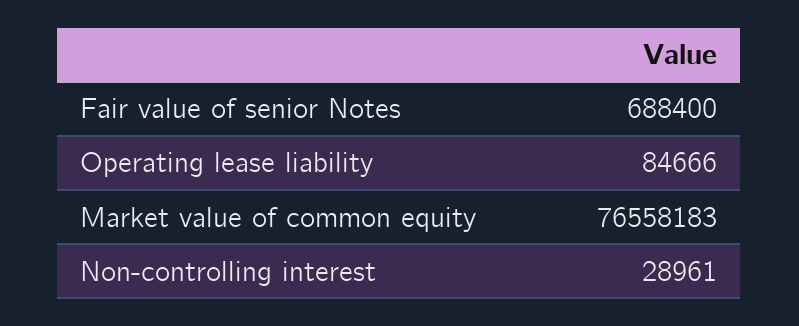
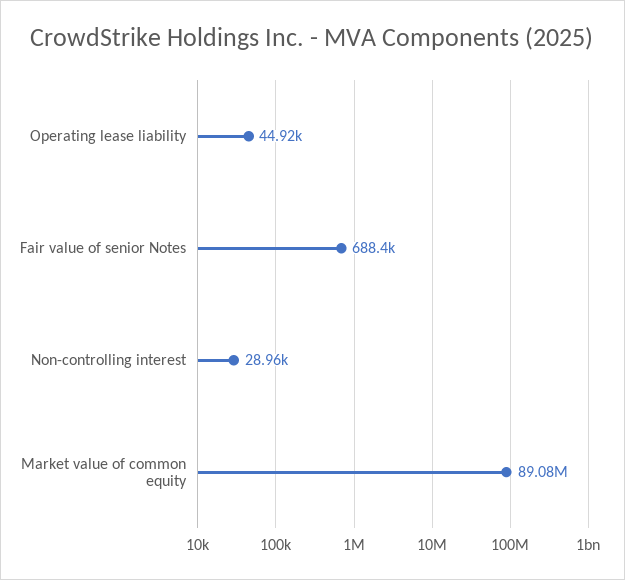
Operating lease liability: 84666 -> 44920
Market value of common equity: 76558183 -> 89080000

